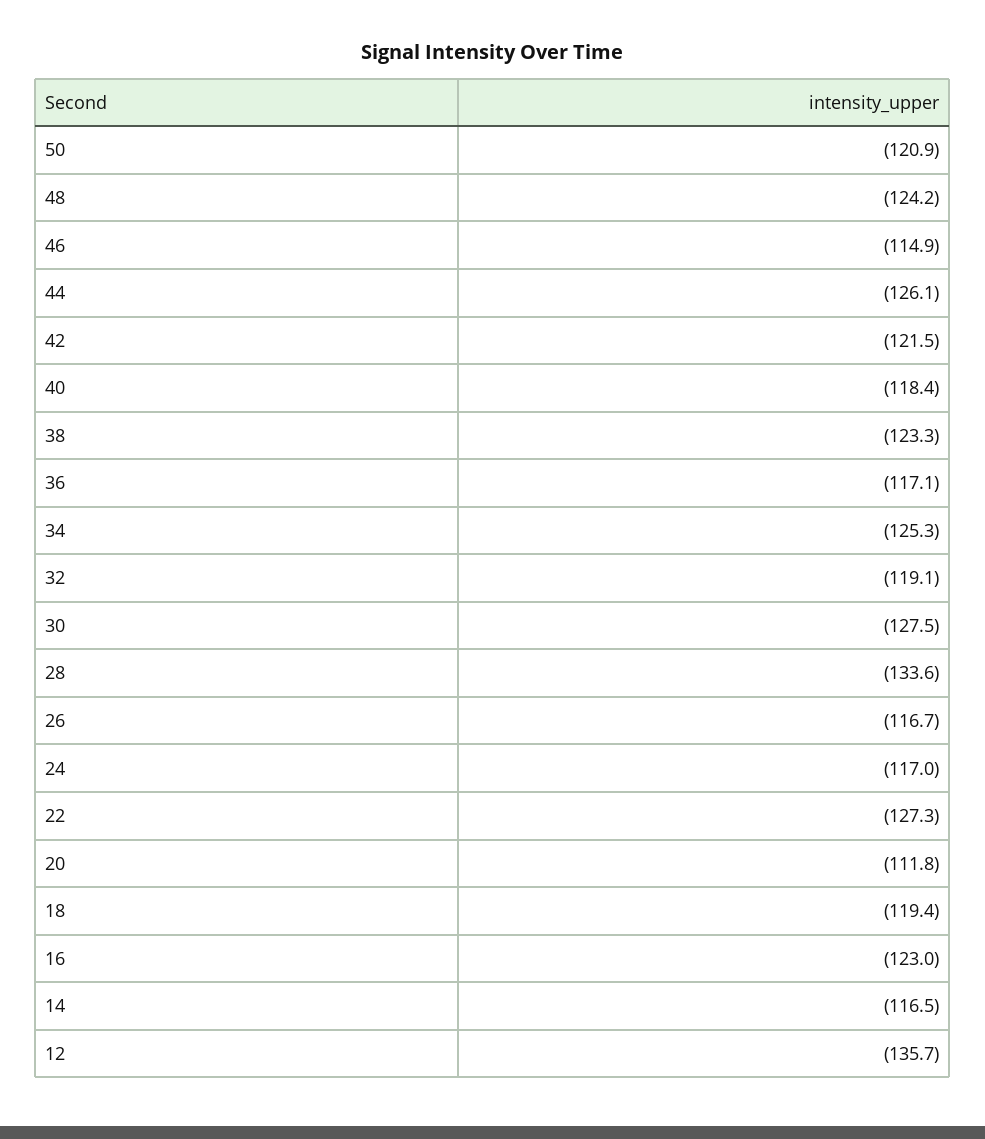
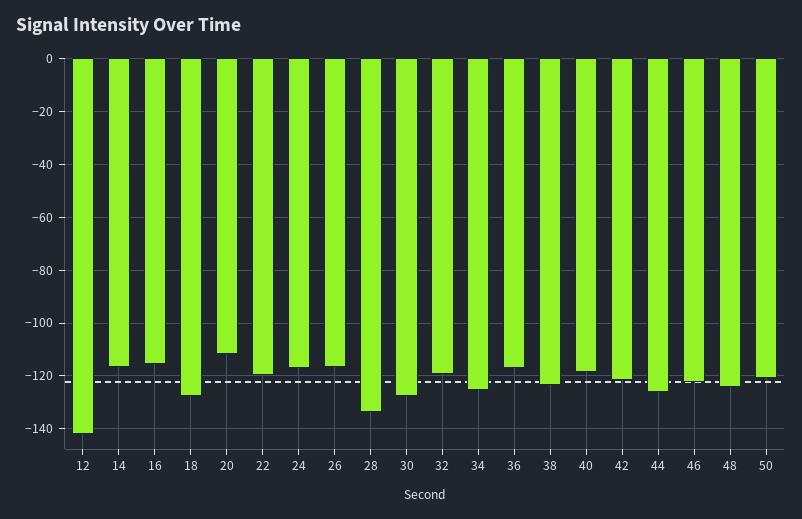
46: -114.9 -> -122.5
22: -127.3 -> -120
18: -119.4 -> -127.5
16: -123 -> -115
12: -135.7 -> -142.5

